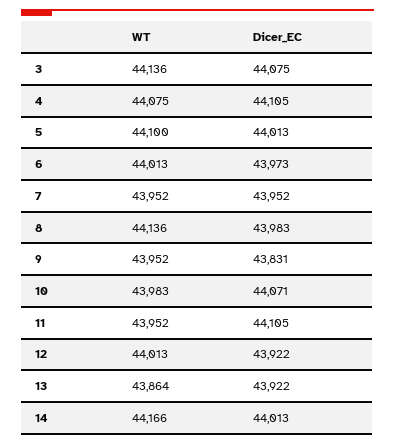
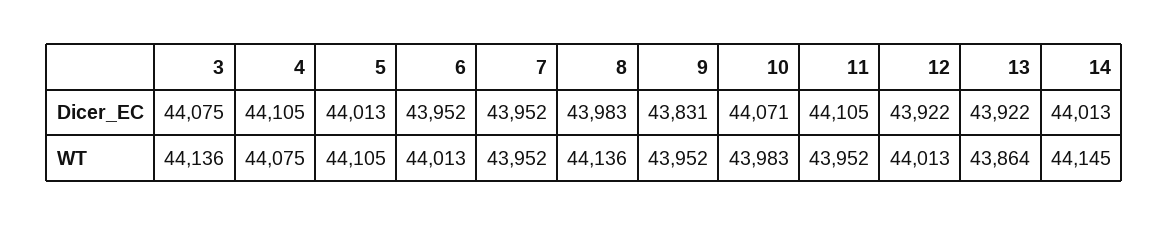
WT, 5: 44100 -> 44105
Dicer_EC, 6: 43973 -> 43952
WT, 14: 44166 -> 44145

